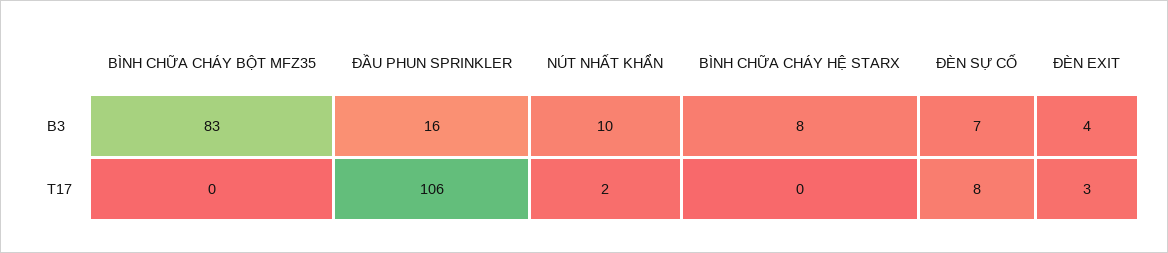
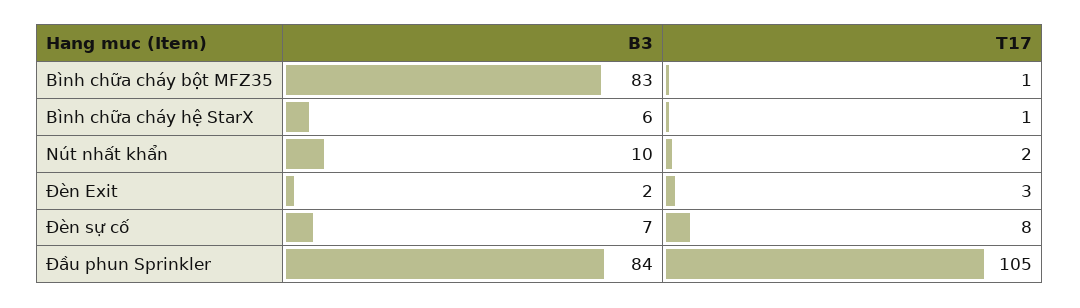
ĐẦU PHUN SPRINKLER, B3: 16 -> 84
BÌNH CHỮA CHÁY HỆ STARX, B3: 8 -> 6
ĐÈN EXIT, B3: 4 -> 2
BÌNH CHỮA CHÁY BỘT MFZ35, T17: 0 -> 1
ĐẦU PHUN SPRINKLER, T17: 106 -> 105
BÌNH CHỮA CHÁY HỆ STARX, T17: 0 -> 1

